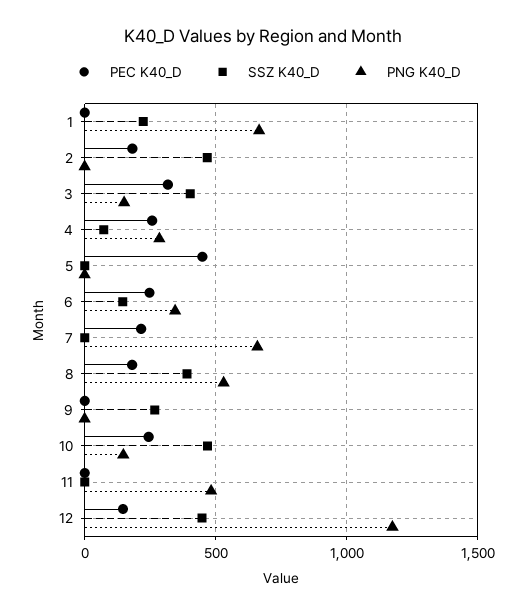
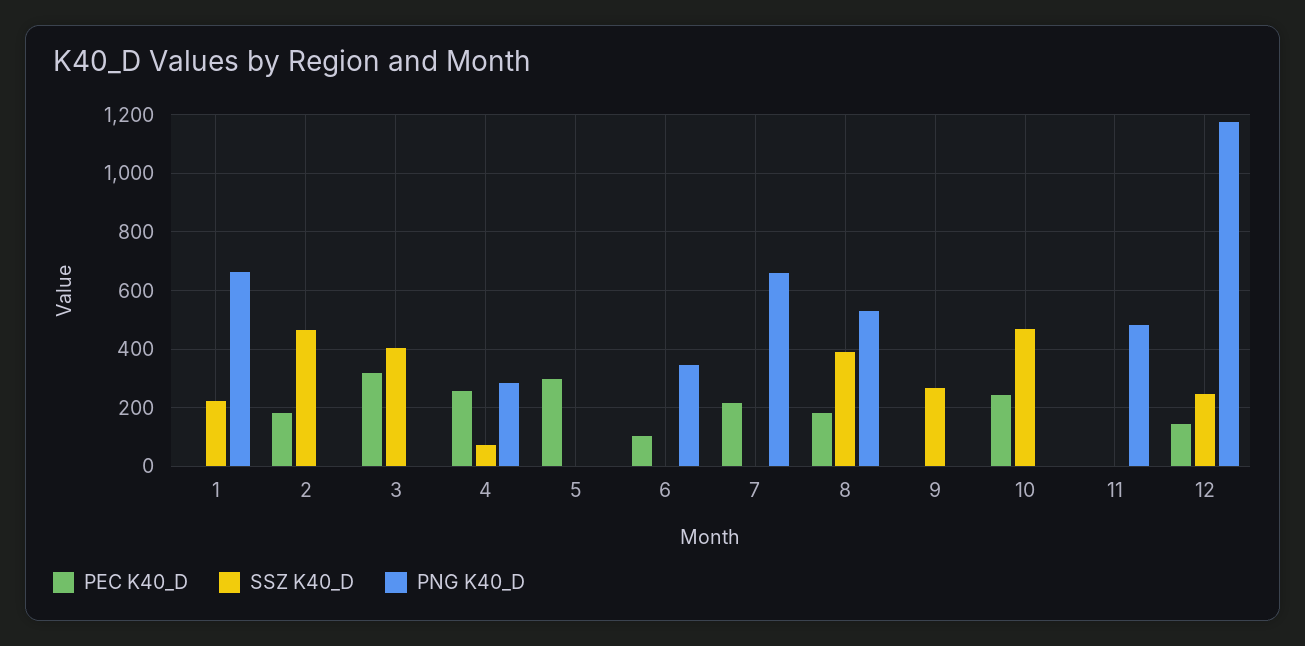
PNG K40_D, 3: 150 -> 0
PEC K40_D, 5: 450 -> 300
PEC K40_D, 6: 250 -> 100
SSZ K40_D, 6: 150 -> 0
PNG K40_D, 10: 150 -> 0
SSZ K40_D, 12: 450 -> 250

